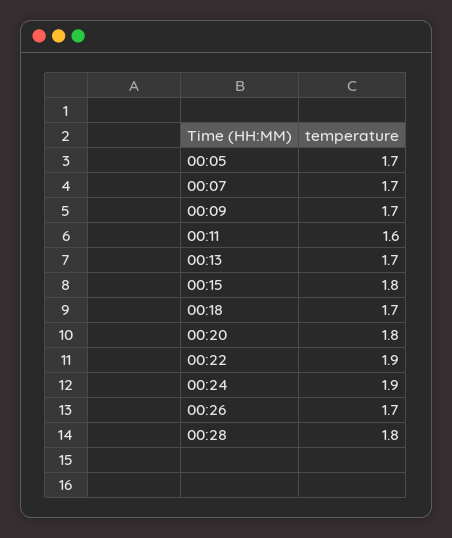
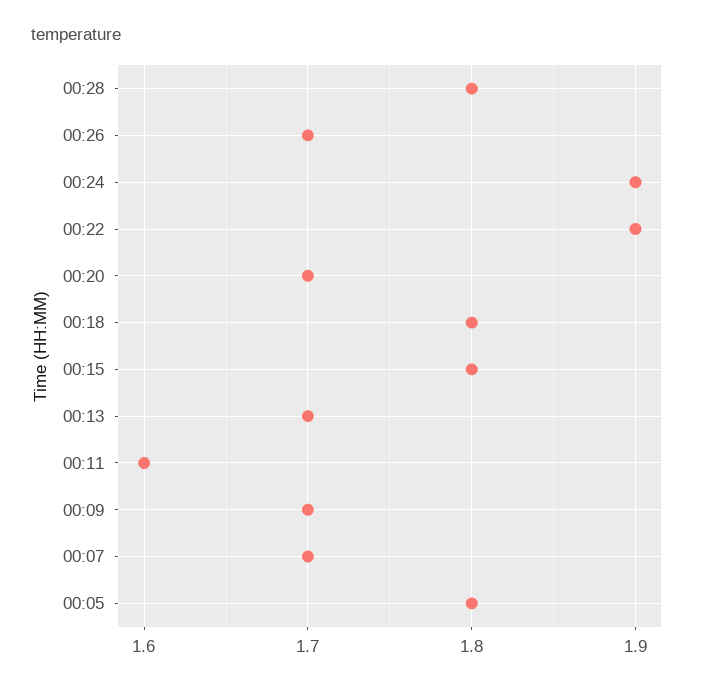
00:05: 1.7 -> 1.8
00:18: 1.7 -> 1.8
00:20: 1.8 -> 1.7

